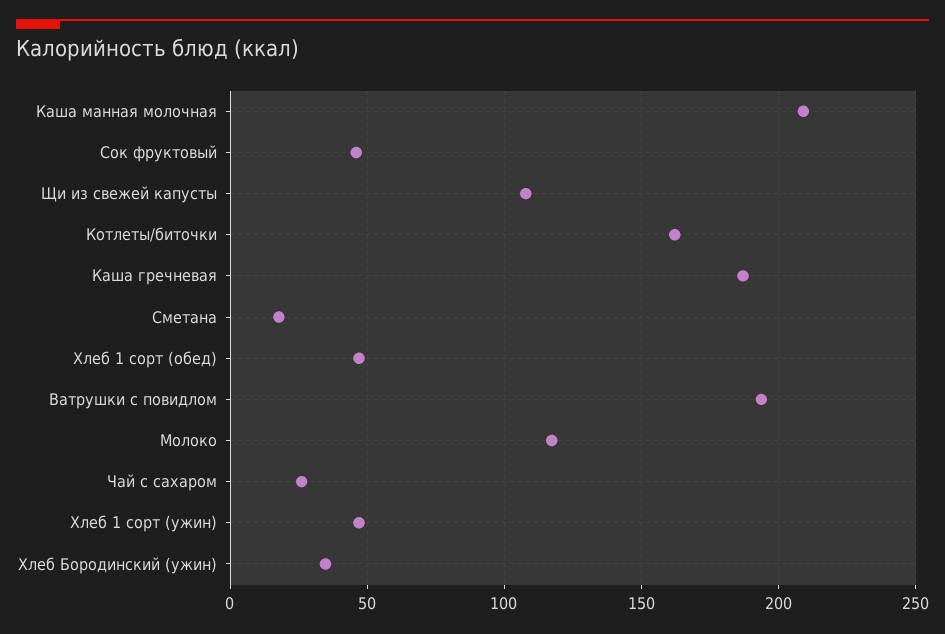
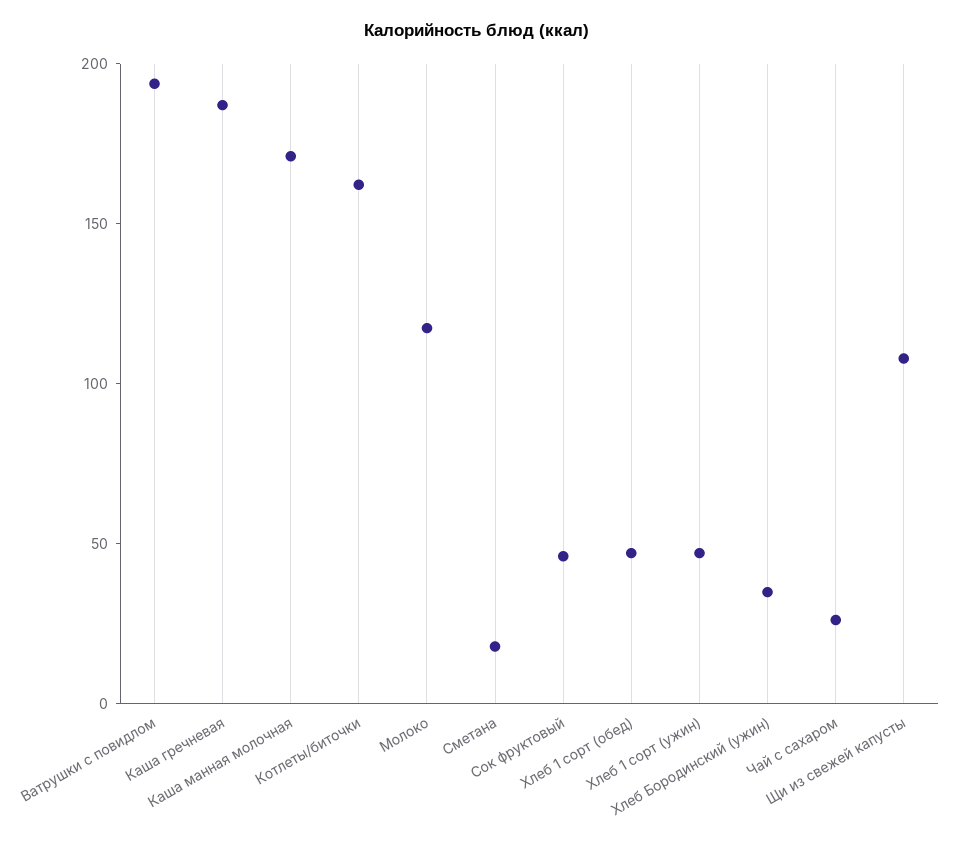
Каша манная молочная: 210 -> 170

